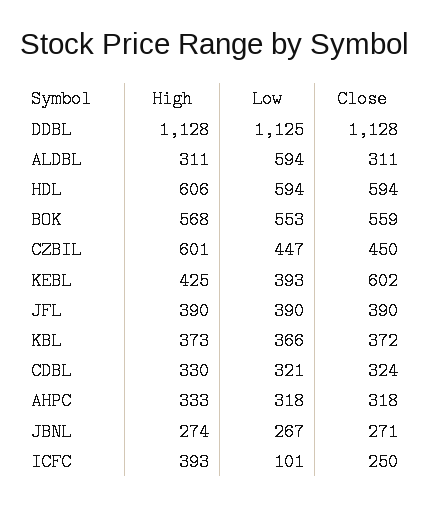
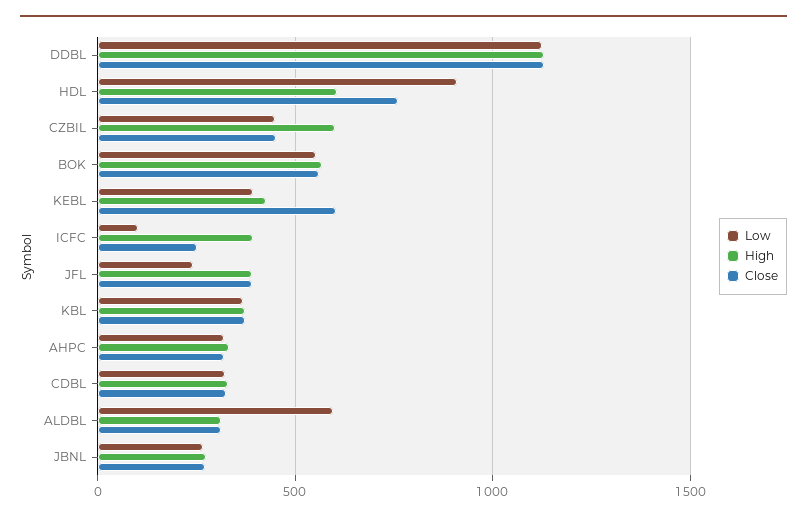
Low, HDL: 594 -> 900
Close, HDL: 594 -> 750
Low, JFL: 390 -> 250

